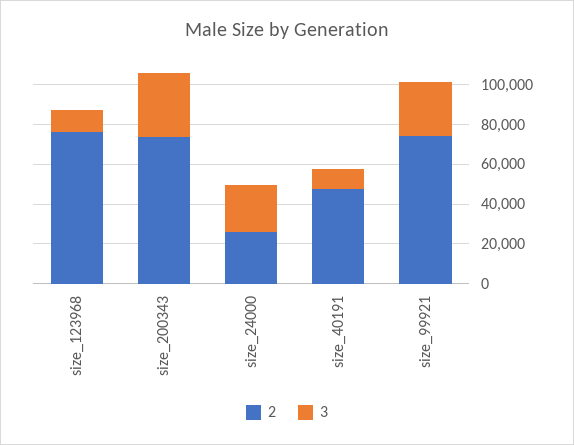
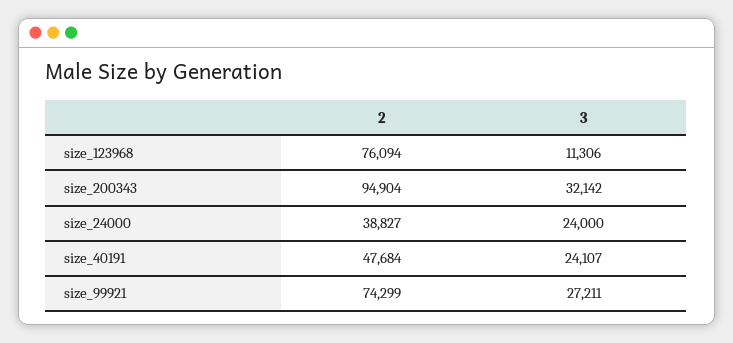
2, size_200343: 75000 -> 94904
2, size_24000: 25000 -> 38827
3, size_40191: 10000 -> 24107

